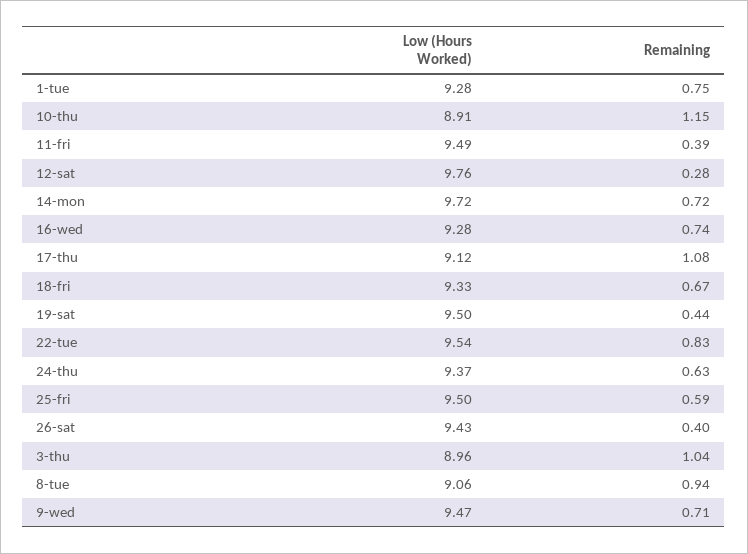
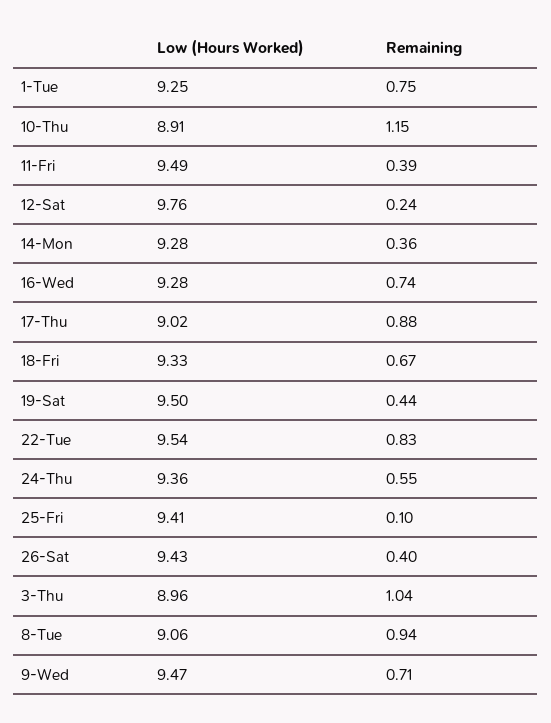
Low (Hours Worked), 1-tue: 9.28 -> 9.25
Remaining, 12-sat: 0.28 -> 0.24
Low (Hours Worked), 14-mon: 9.72 -> 9.28
Remaining, 14-mon: 0.72 -> 0.36
Low (Hours Worked), 17-thu: 9.12 -> 9.02
Remaining, 17-thu: 1.08 -> 0.88
Low (Hours Worked), 24-thu: 9.37 -> 9.36
Remaining, 24-thu: 0.63 -> 0.55
Low (Hours Worked), 25-fri: 9.5 -> 9.41
Remaining, 25-fri: 0.59 -> 0.1

